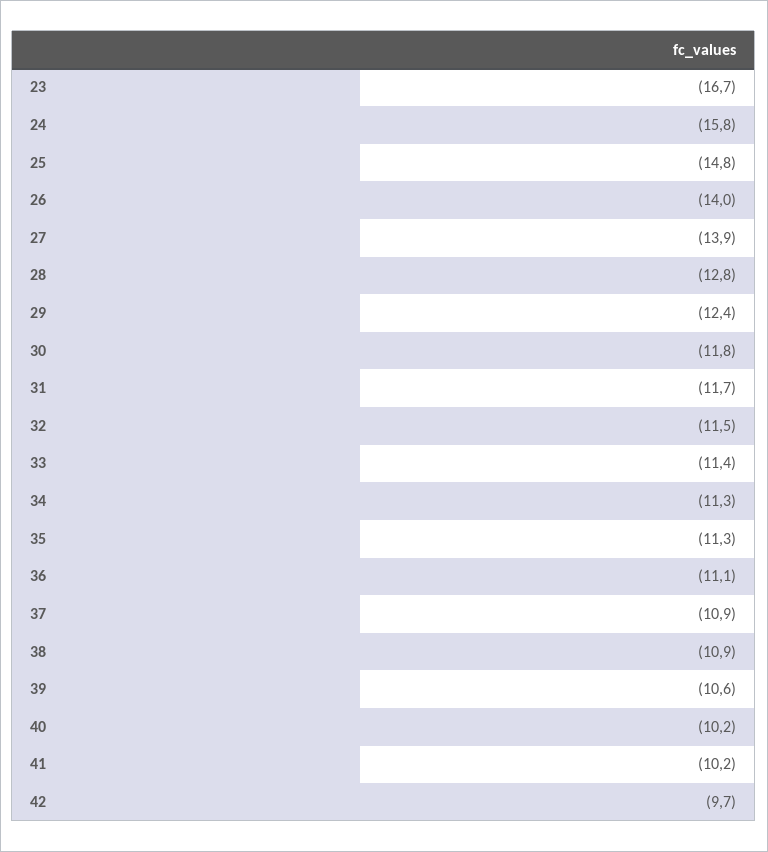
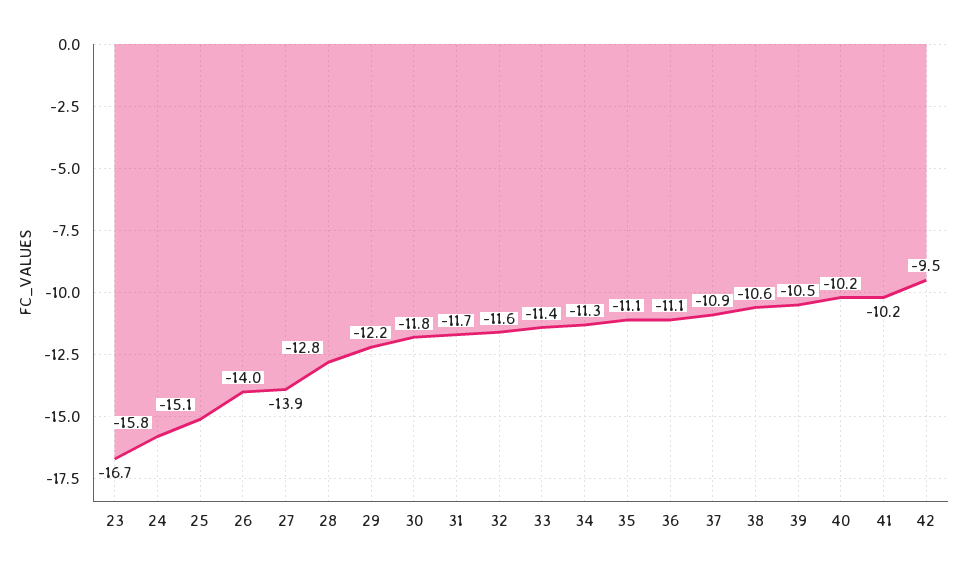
25: -14.8 -> -15.1
29: -12.4 -> -12.2
32: -11.5 -> -11.6
35: -11.3 -> -11.1
38: -10.9 -> -10.6
39: -10.6 -> -10.5
42: -9.7 -> -9.5

